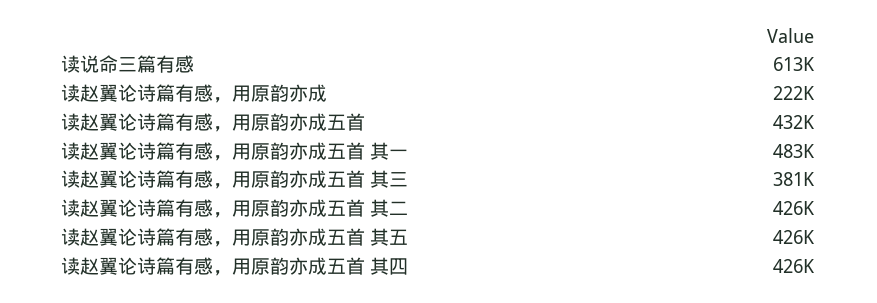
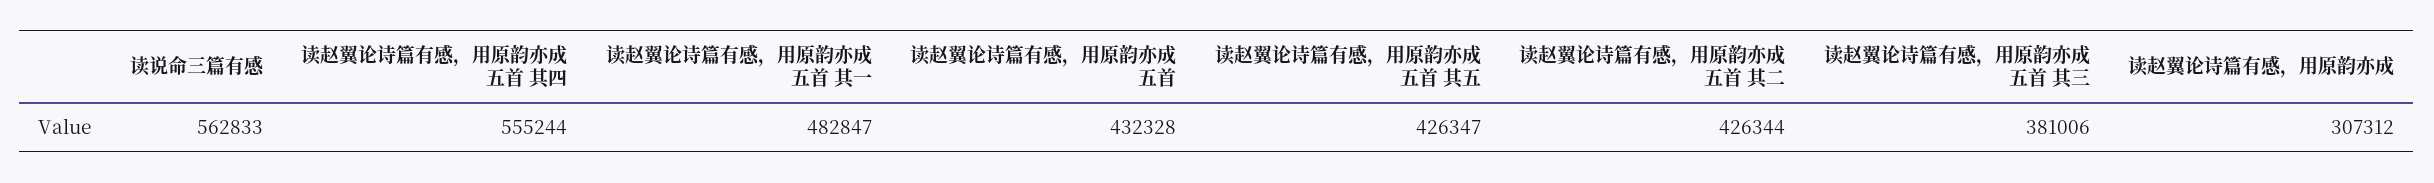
读说命三篇有感: 613000 -> 562833
读赵翼论诗篇有感，用原韵亦成: 222000 -> 307312
读赵翼论诗篇有感，用原韵亦成五首 其四: 426000 -> 555244

